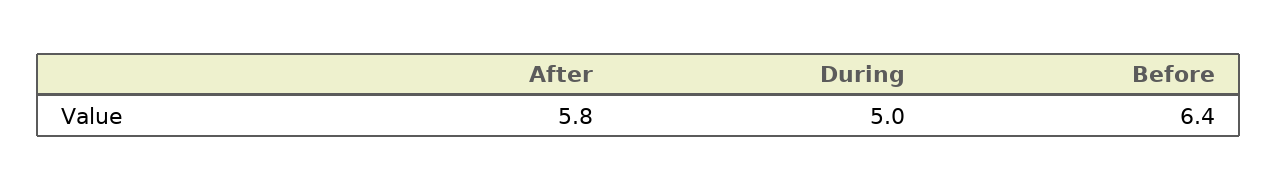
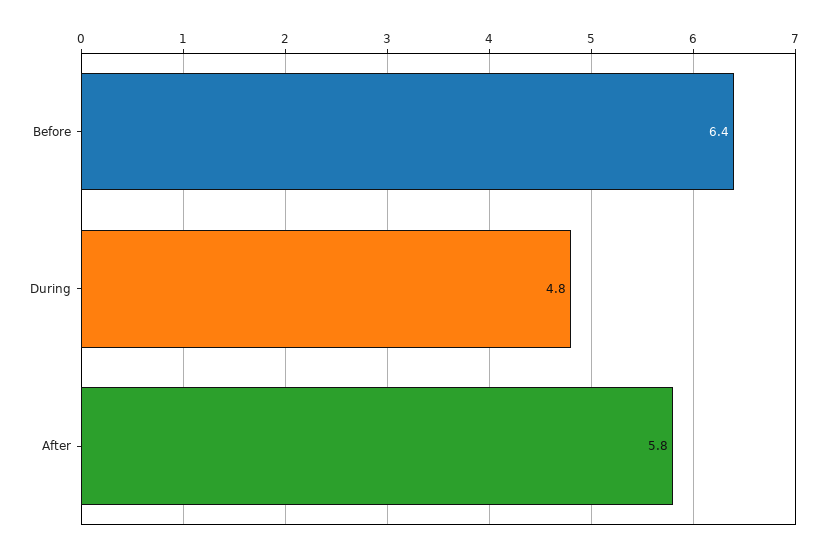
During: 5 -> 4.8

